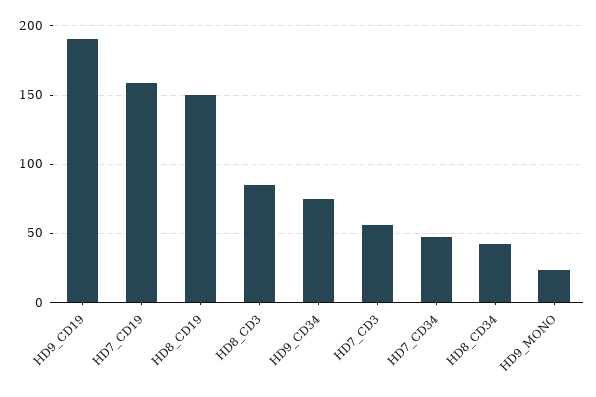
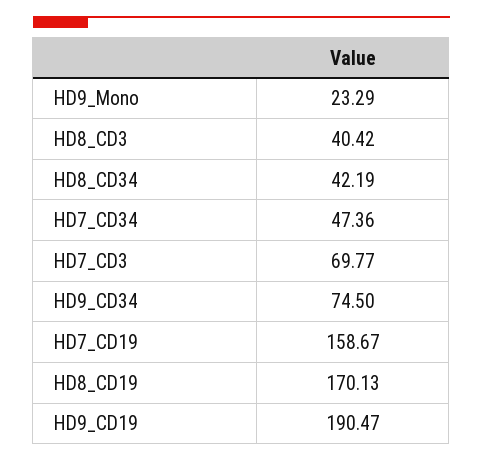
HD8_CD19: 150 -> 170.13
HD8_CD3: 85 -> 40.42
HD7_CD3: 55 -> 69.77

